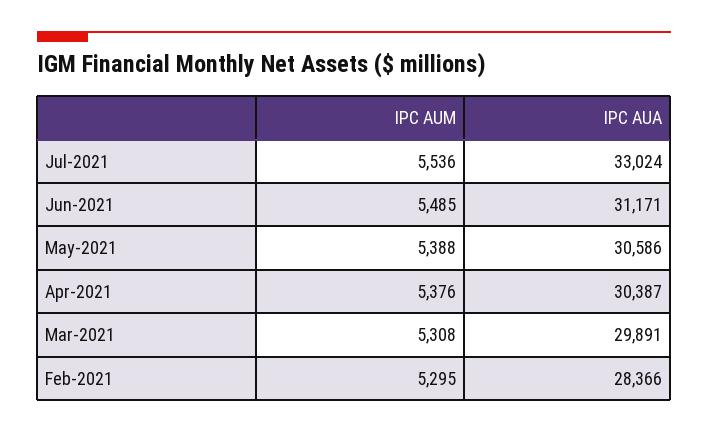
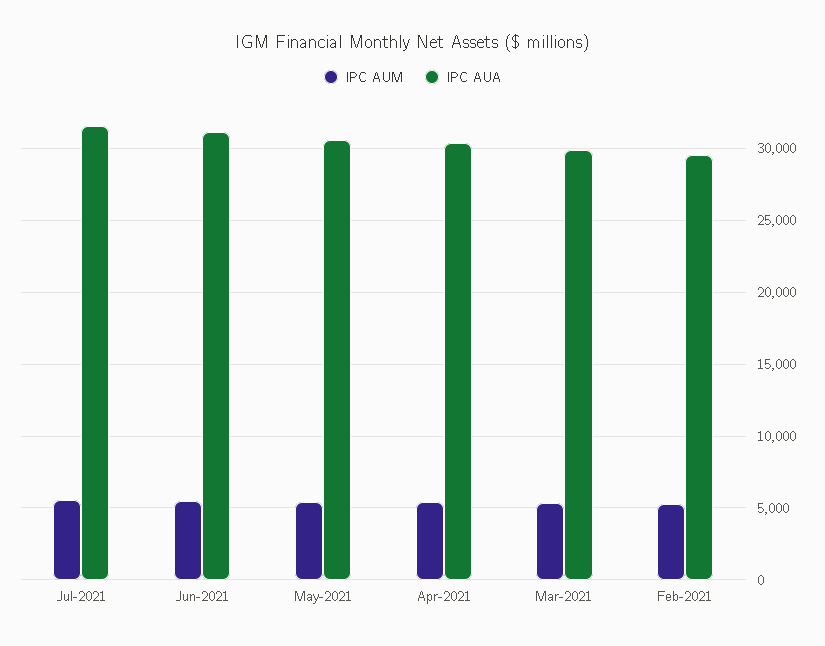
IPC AUA, Jul-2021: 33024 -> 31500
IPC AUA, Feb-2021: 28366 -> 29500

